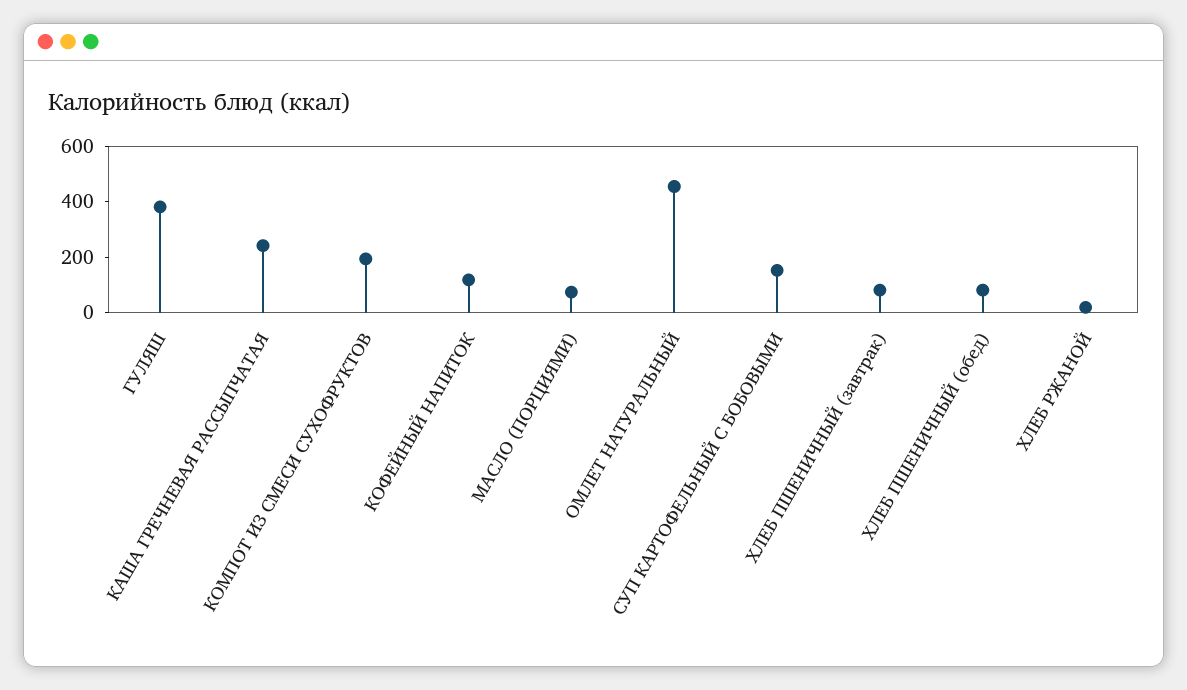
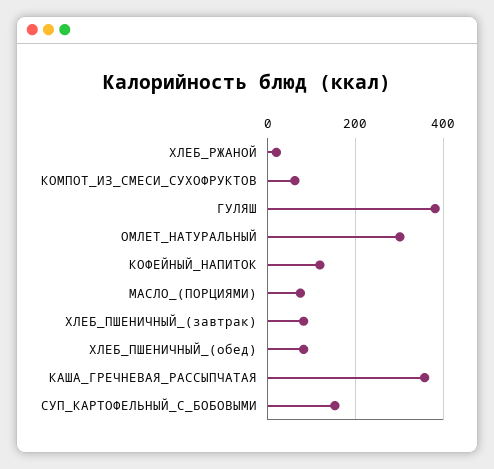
КАША ГРЕЧНЕВАЯ РАССЫПЧАТАЯ: 250 -> 360
КОМПОТ ИЗ СМЕСИ СУХОФРУКТОВ: 200 -> 60
ОМЛЕТ НАТУРАЛЬНЫЙ: 450 -> 300

